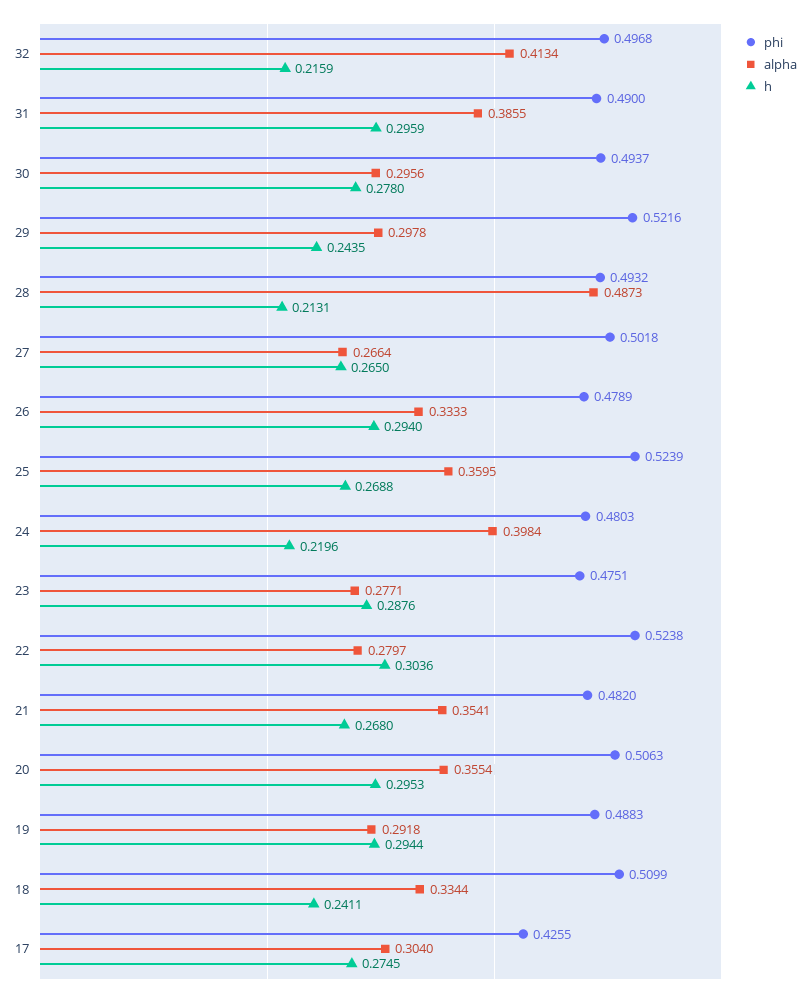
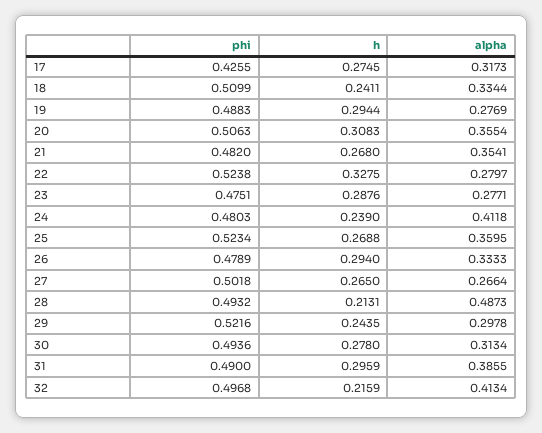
phi, 30: 0.4937 -> 0.4936
alpha, 30: 0.2956 -> 0.3134
phi, 25: 0.5239 -> 0.5234
alpha, 24: 0.3984 -> 0.4118
h, 24: 0.2196 -> 0.239
h, 22: 0.3036 -> 0.3275
h, 20: 0.2953 -> 0.3083
alpha, 19: 0.2918 -> 0.2769
alpha, 17: 0.304 -> 0.3173

